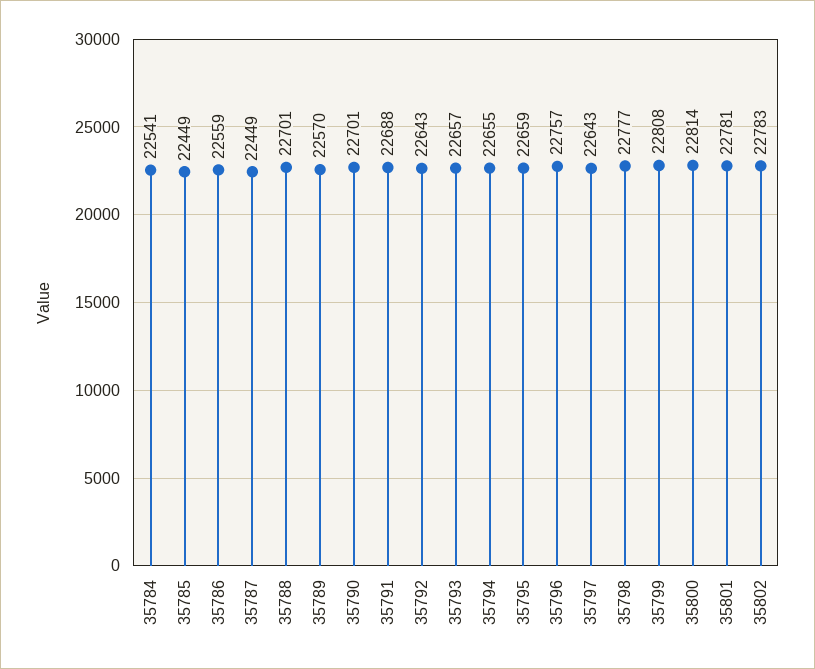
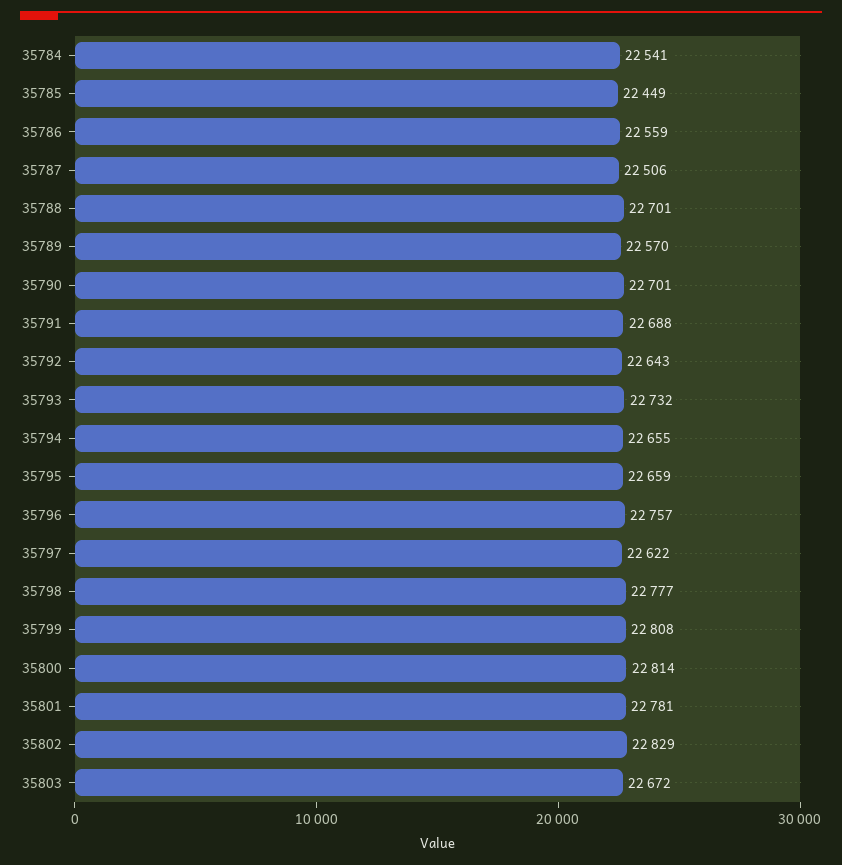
35787: 22449 -> 22506
35793: 22657 -> 22732
35797: 22643 -> 22622
35802: 22783 -> 22829
35803: none -> 22672

